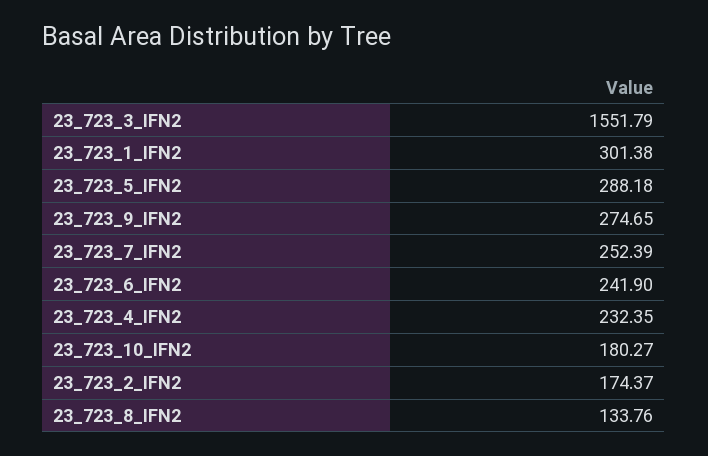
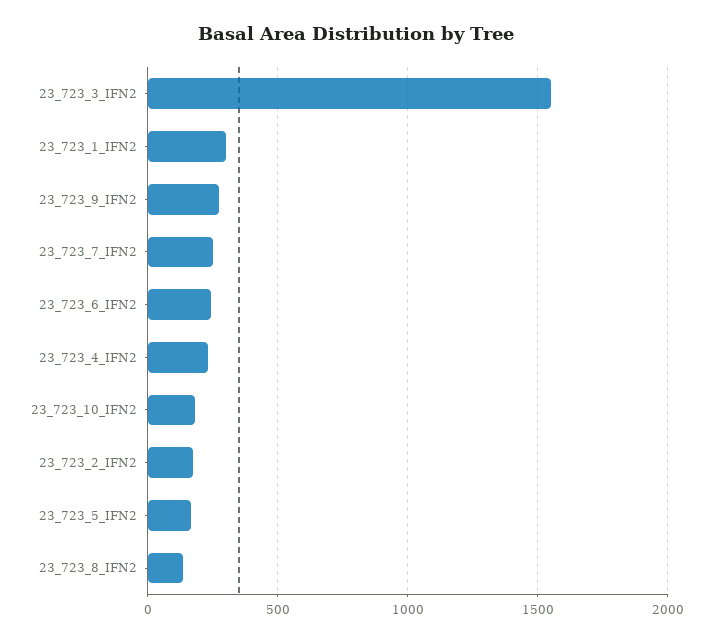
23_723_5_IFN2: 288.18 -> 150

